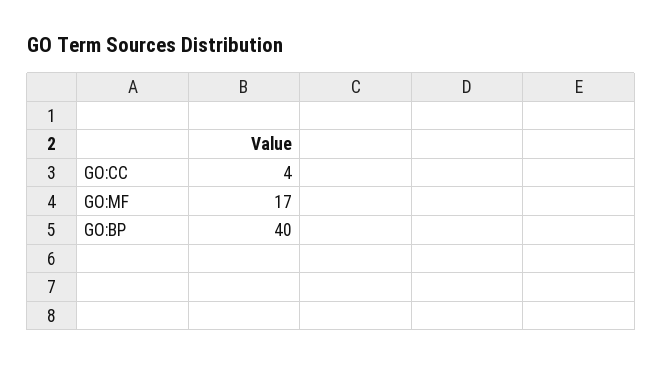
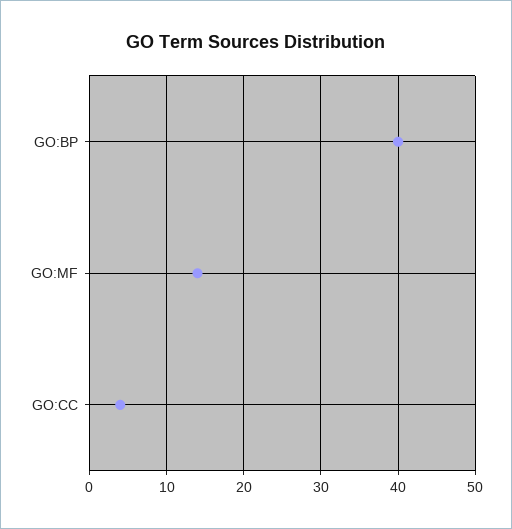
GO:MF: 17 -> 14

